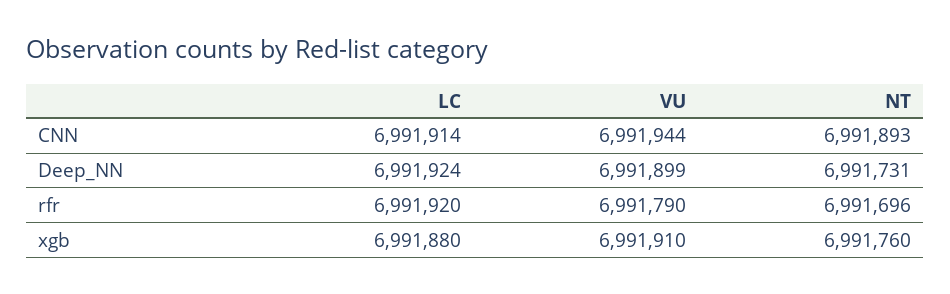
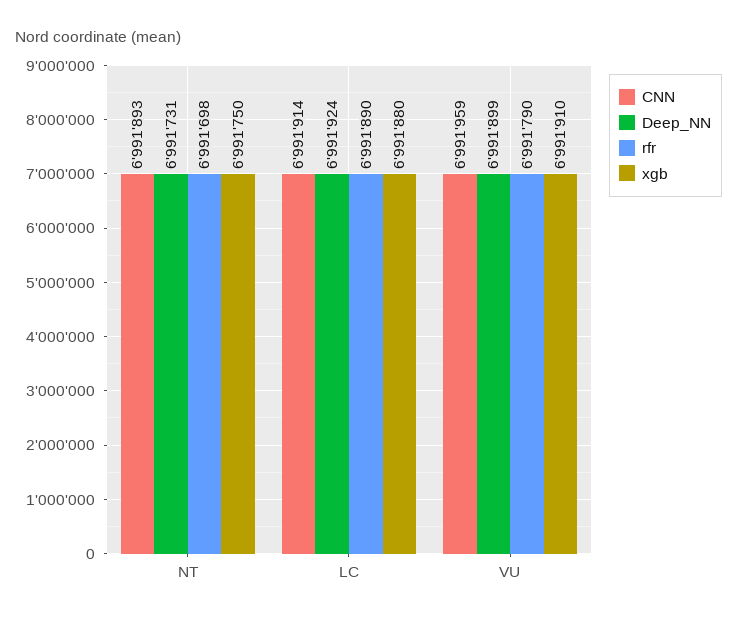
CNN, VU: 6991944 -> 6991959
rfr, LC: 6991920 -> 6991890
rfr, NT: 6991696 -> 6991698
xgb, NT: 6991760 -> 6991750

